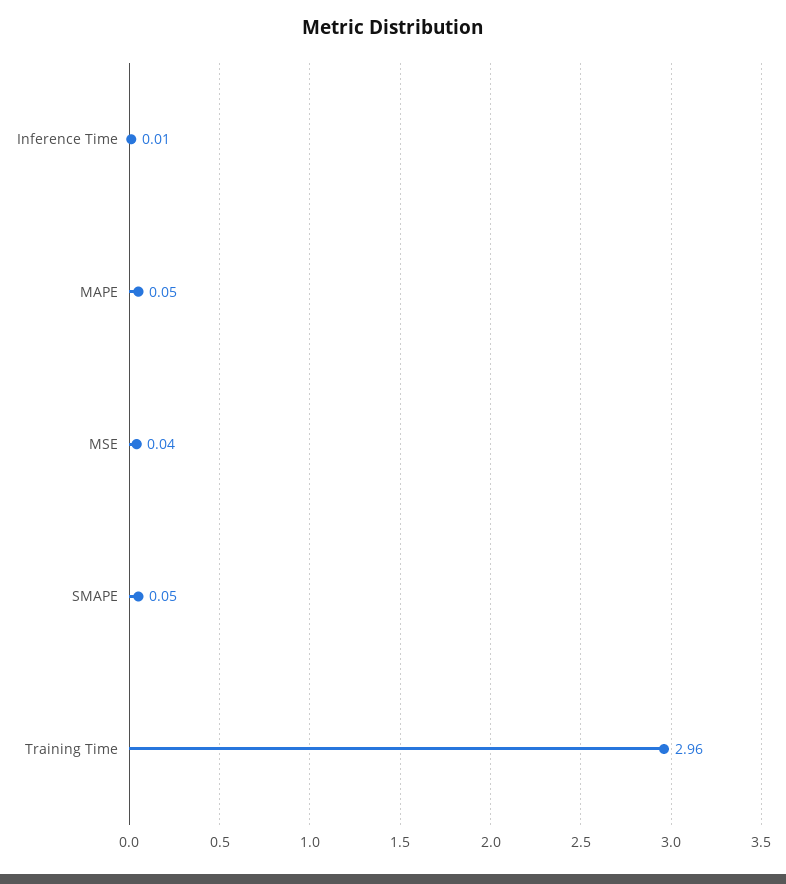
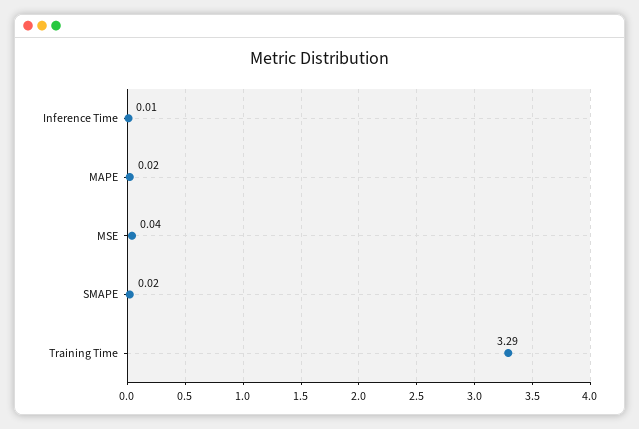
MAPE: 0.05 -> 0.02
SMAPE: 0.05 -> 0.02
Training Time: 2.96 -> 3.29

